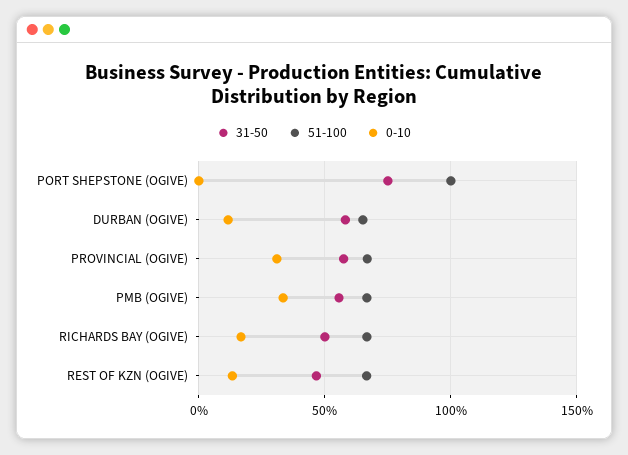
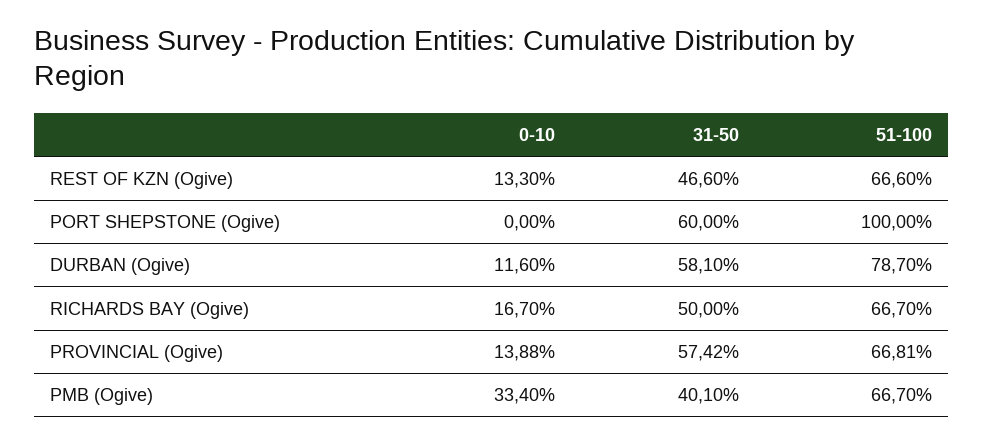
31-50, PORT SHEPSTONE (OGIVE): 75 -> 60
51-100, DURBAN (OGIVE): 65 -> 78.7
0-10, PROVINCIAL (OGIVE): 30 -> 13.88
31-50, PMB (OGIVE): 55 -> 40.1

